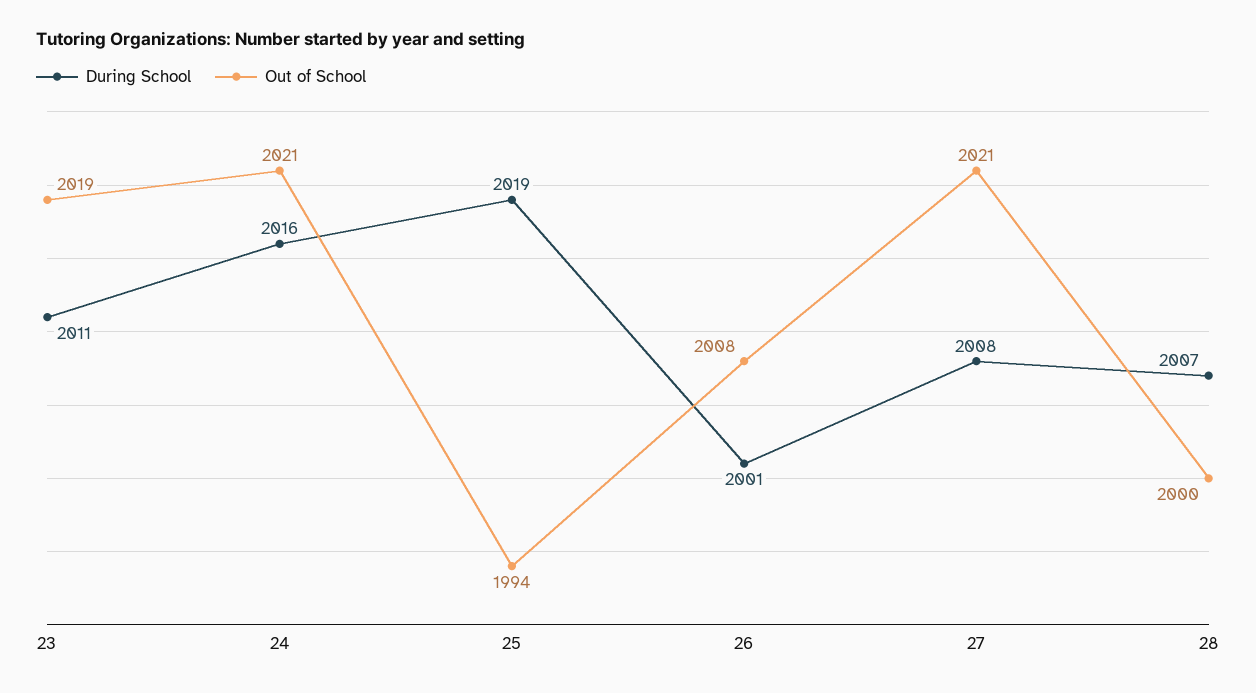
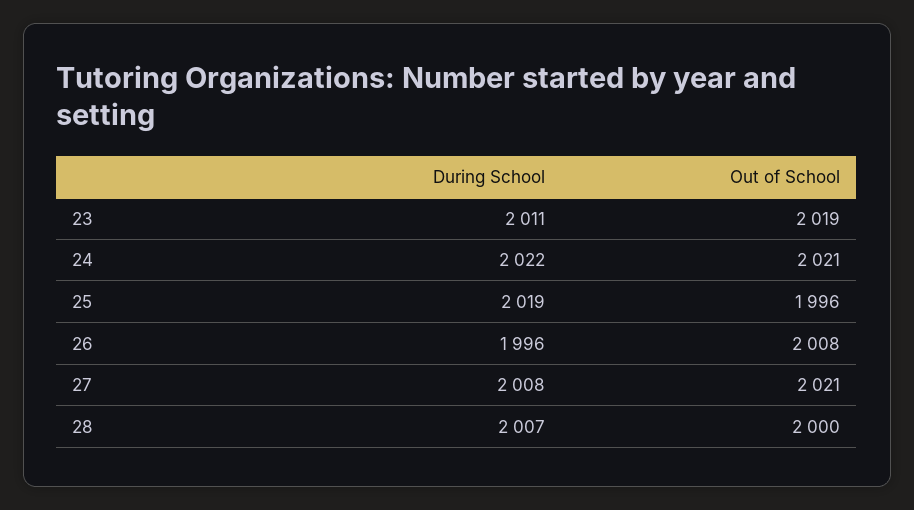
During School, 24: 2016 -> 2022
Out of School, 25: 1994 -> 1996
During School, 26: 2001 -> 1996

